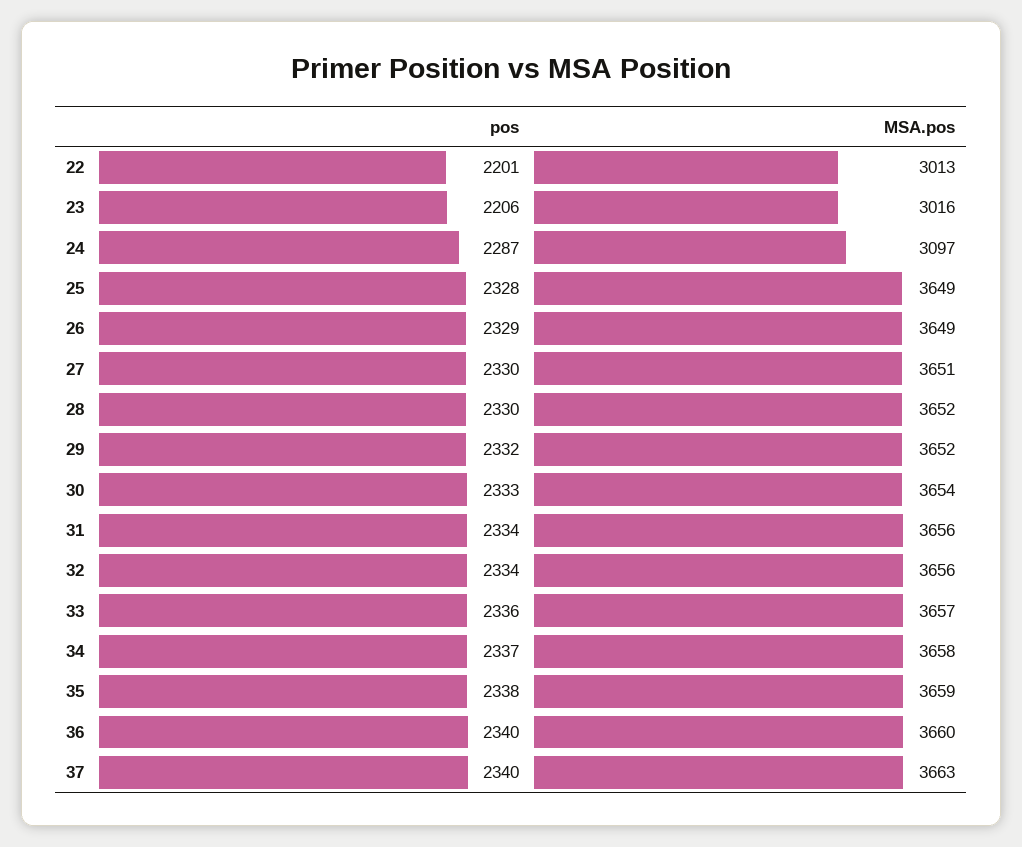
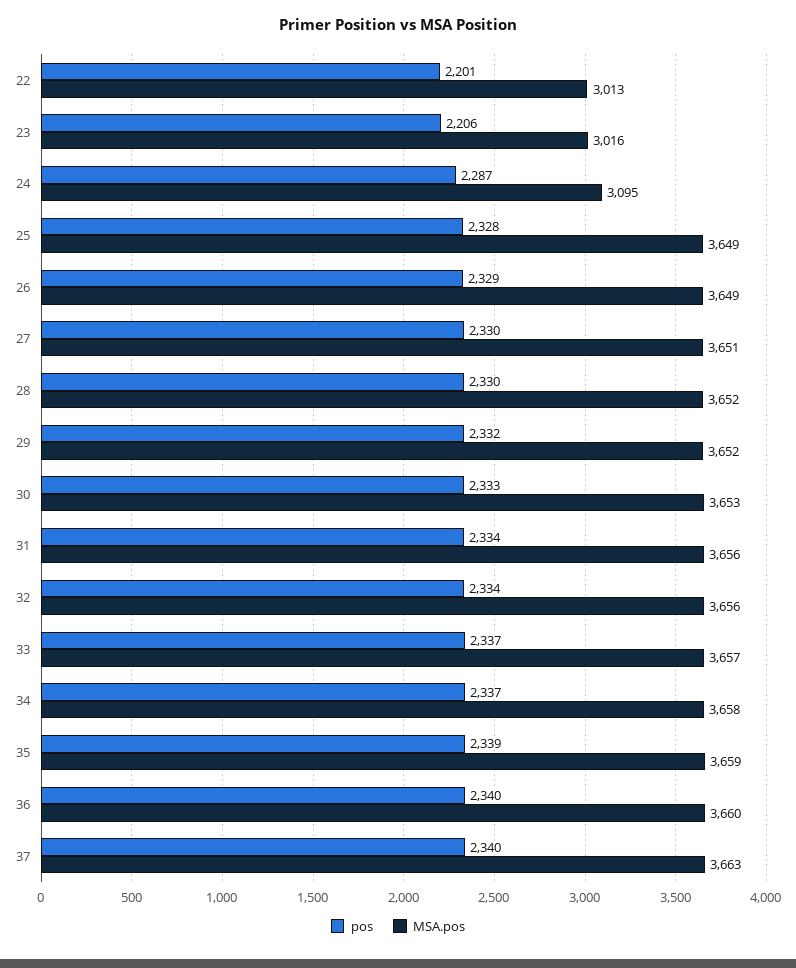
MSA.pos, 24: 3097 -> 3095
MSA.pos, 30: 3654 -> 3653
pos, 33: 2336 -> 2337
pos, 35: 2338 -> 2339

